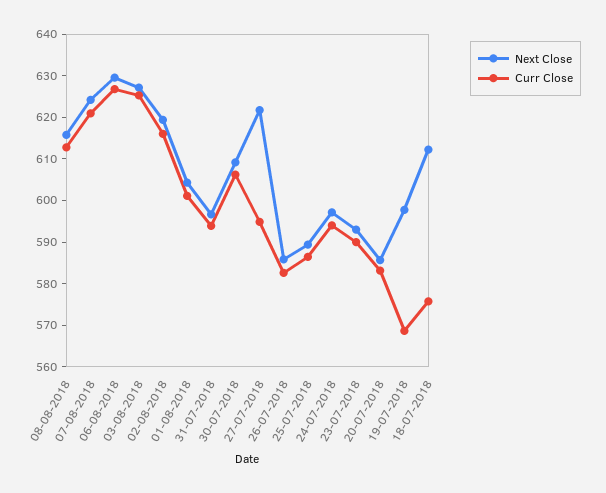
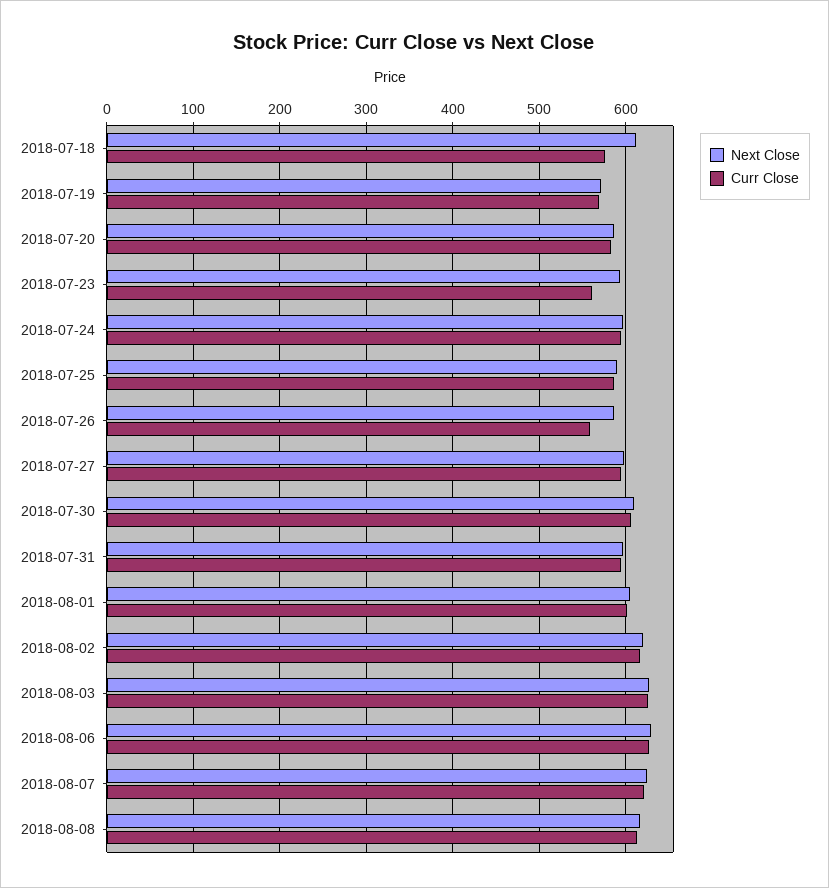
Next Close, 27-07-2018: 622 -> 600
Curr Close, 26-07-2018: 582 -> 560
Curr Close, 23-07-2018: 590 -> 560
Next Close, 19-07-2018: 598 -> 570

